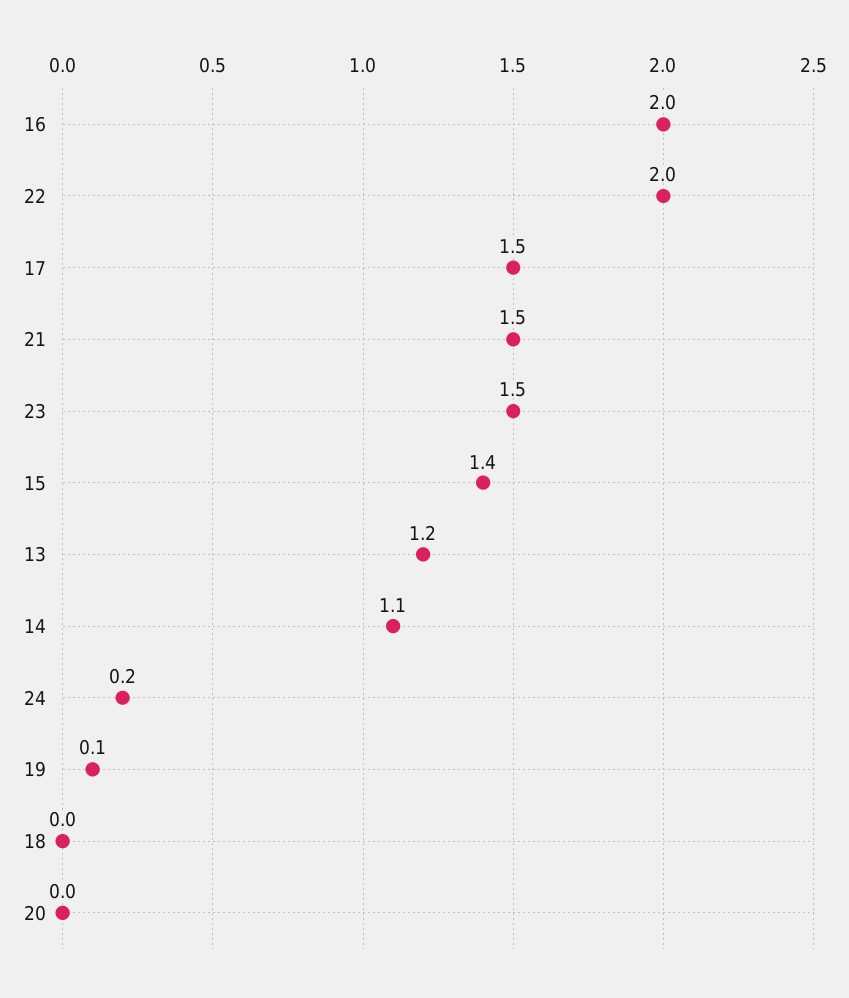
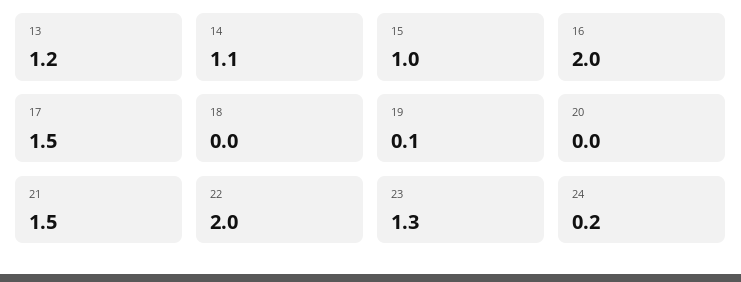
23: 1.5 -> 1.3
15: 1.4 -> 1

